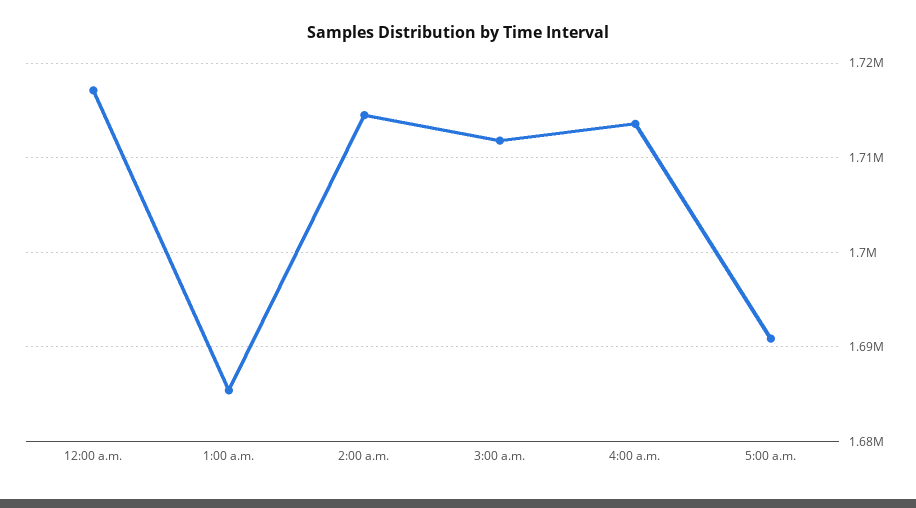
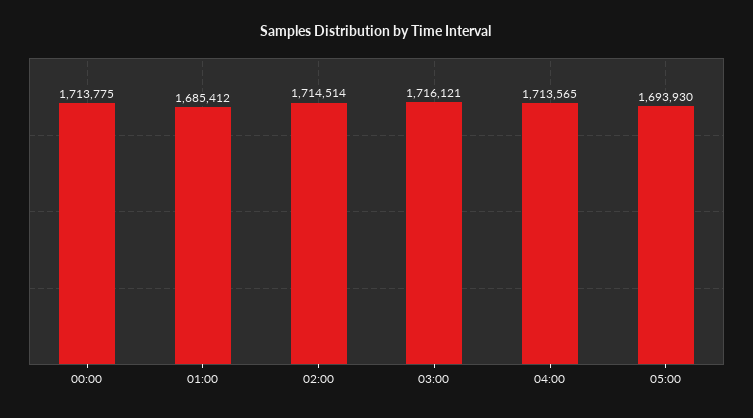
12:00 a.m.: 1717000 -> 1713775
3:00 a.m.: 1712000 -> 1716121
5:00 a.m.: 1691000 -> 1693930

